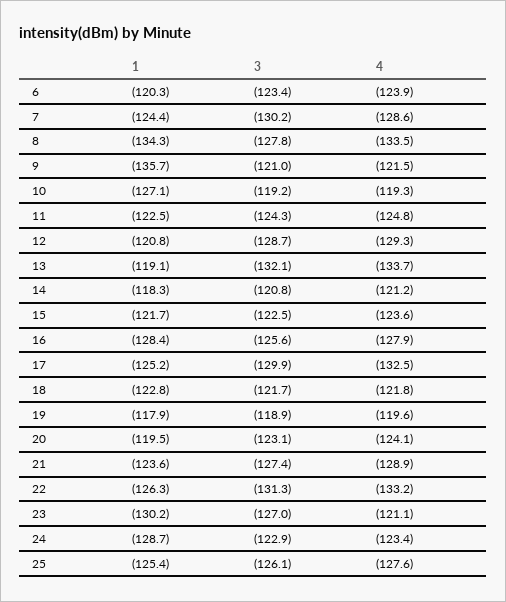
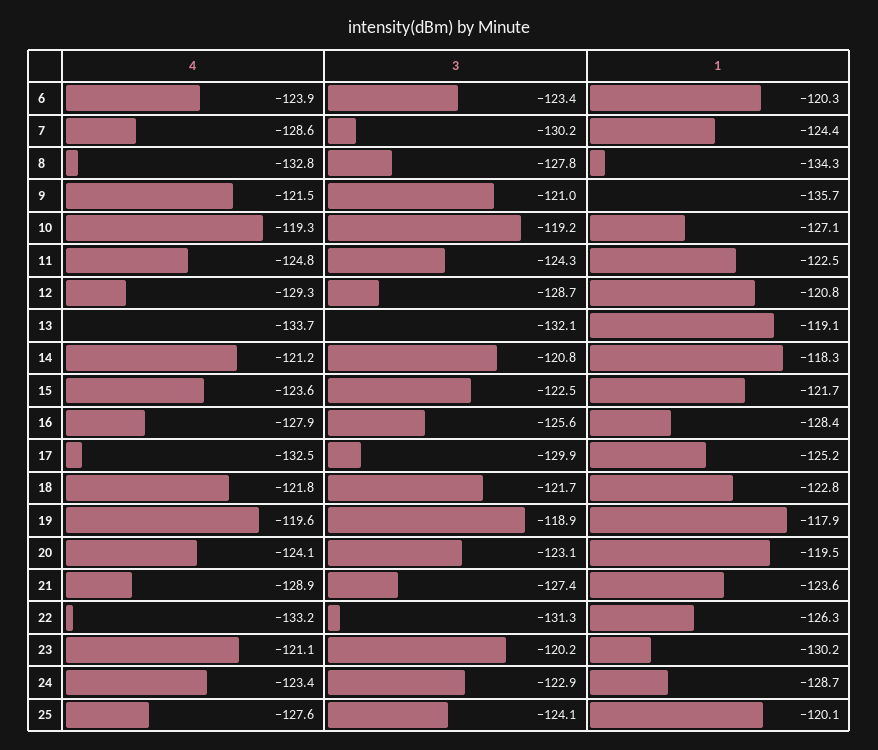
4, 8: -133.5 -> -132.8
3, 23: -127 -> -120.2
1, 25: -125.4 -> -120.1
3, 25: -126.1 -> -124.1

